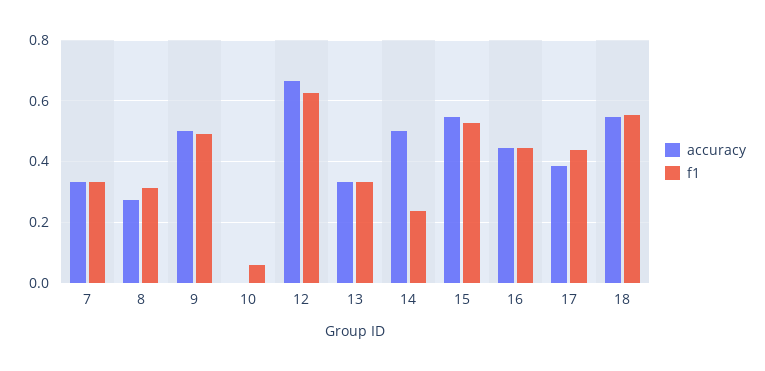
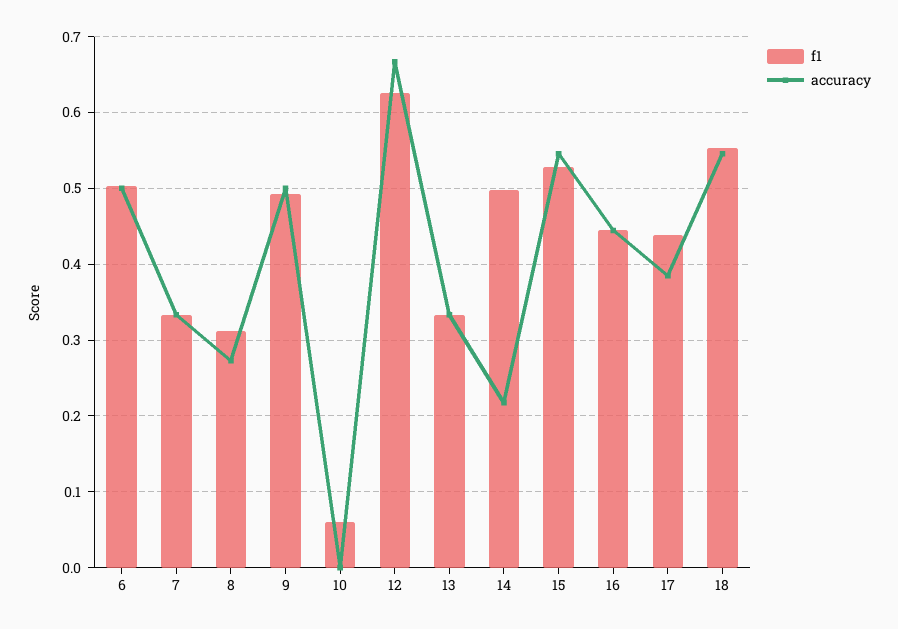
accuracy, 14: 0.5 -> 0.22
f1, 14: 0.24 -> 0.5
f1, 6: none -> 0.5
accuracy, 6: none -> 0.5

